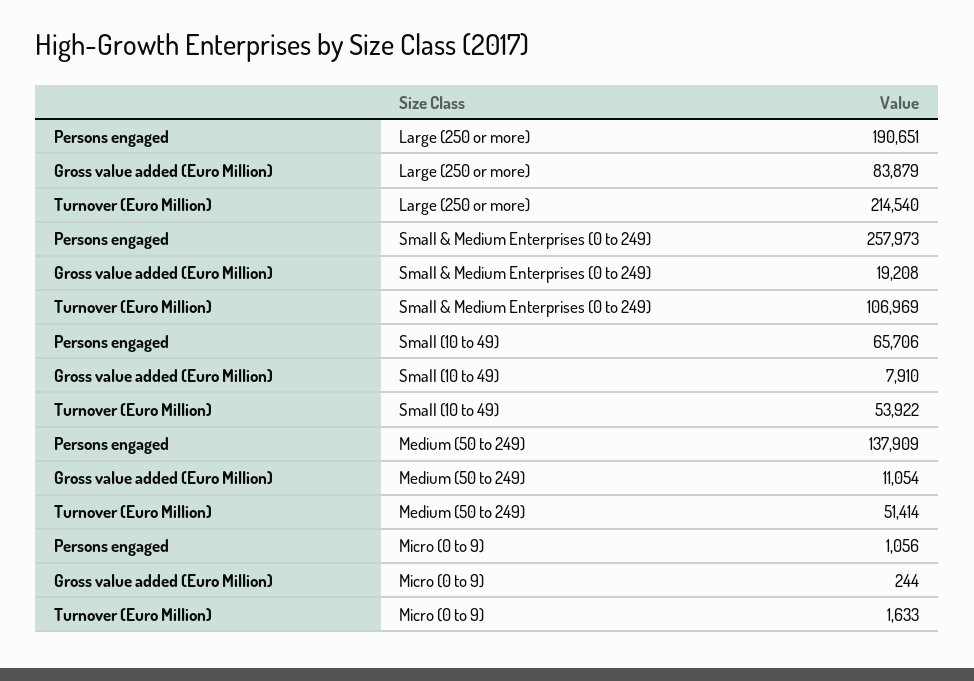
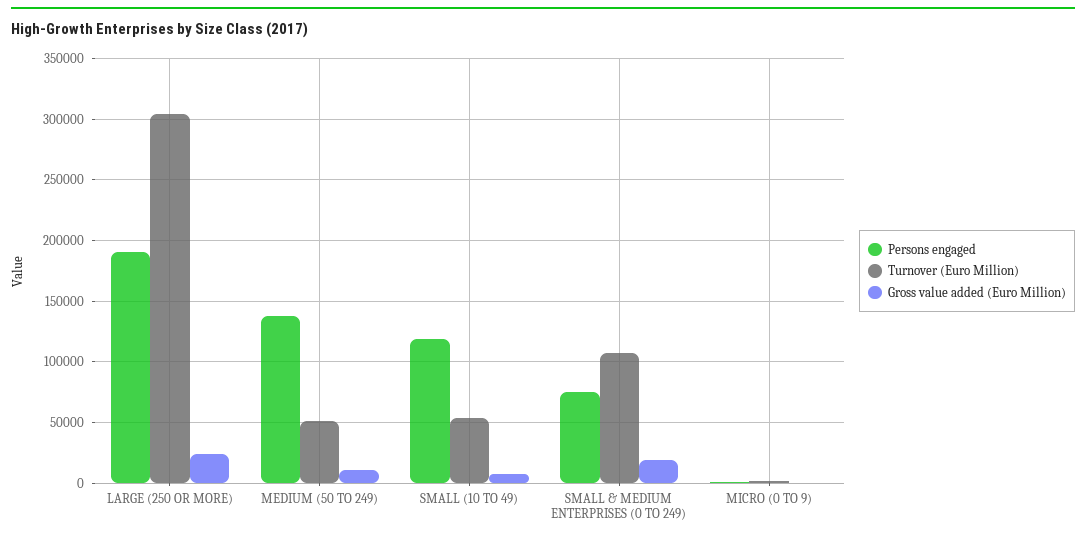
Gross value added (Euro Million), Large (250 or more): 83879 -> 25000
Turnover (Euro Million), Large (250 or more): 214540 -> 305000
Persons engaged, Small & Medium Enterprises (0 to 249): 257973 -> 75000
Persons engaged, Small (10 to 49): 65706 -> 120000

